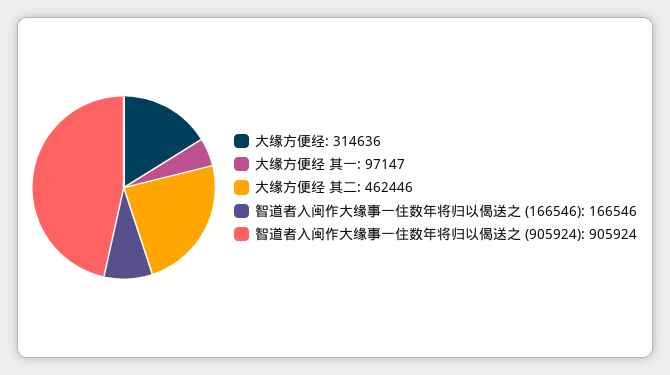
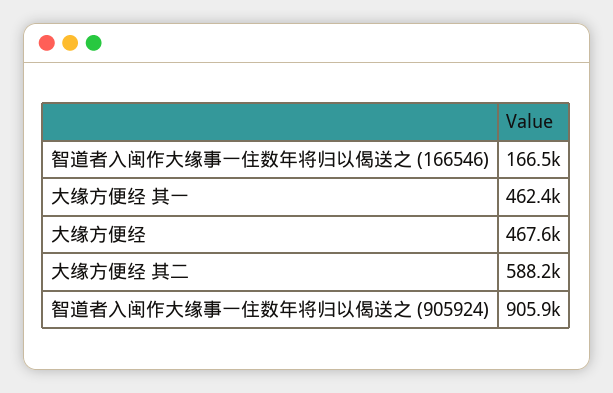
大缘方便经: 314636 -> 467600
大缘方便经 其一: 97147 -> 462400
大缘方便经 其二: 462446 -> 588200

